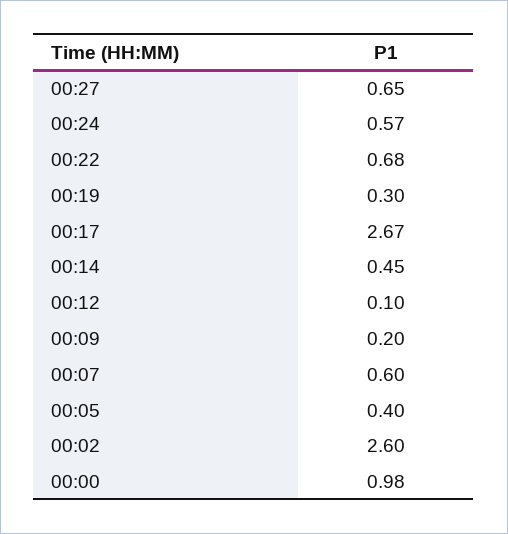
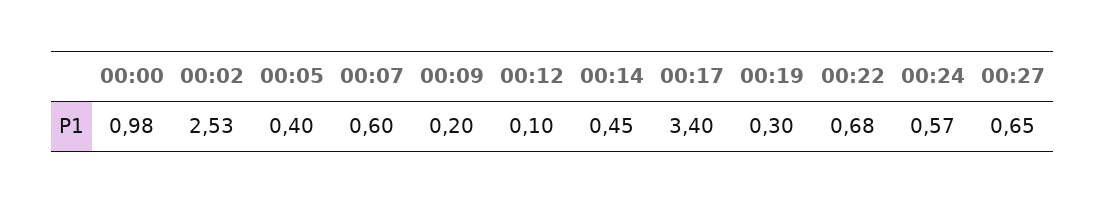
00:17: 2.67 -> 3.4
00:02: 2.6 -> 2.53

